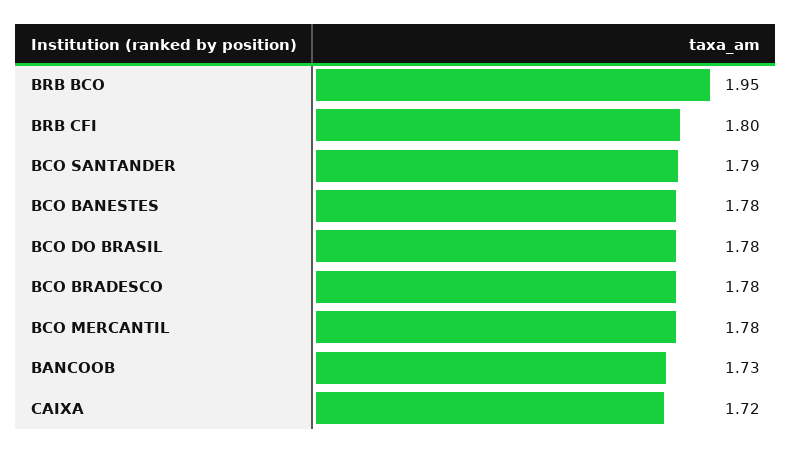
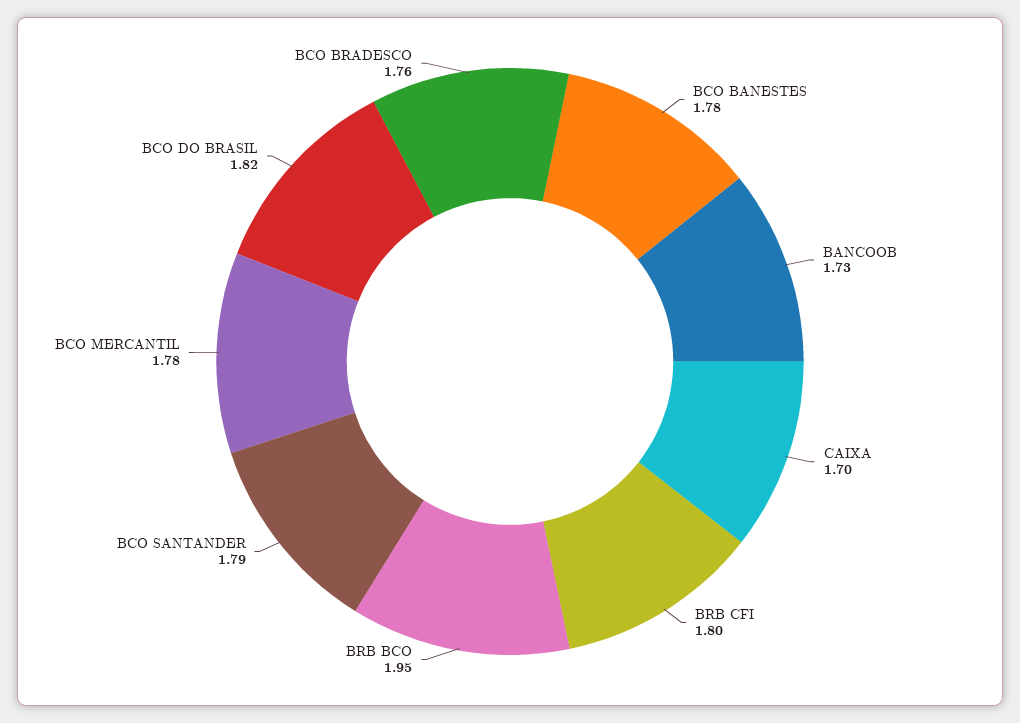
BCO DO BRASIL: 1.78 -> 1.82
BCO BRADESCO: 1.78 -> 1.76
CAIXA: 1.72 -> 1.7

